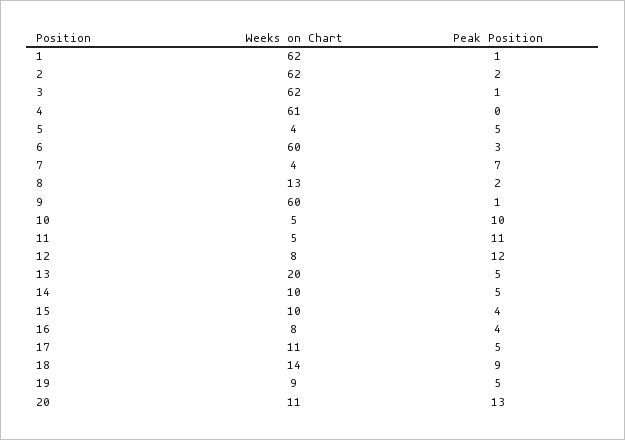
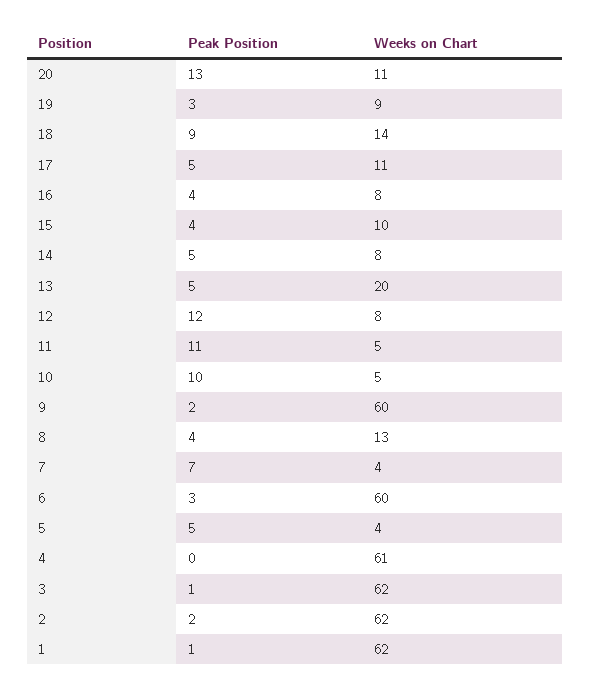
Peak Position, 8: 2 -> 4
Peak Position, 9: 1 -> 2
Weeks on Chart, 14: 10 -> 8
Peak Position, 19: 5 -> 3

